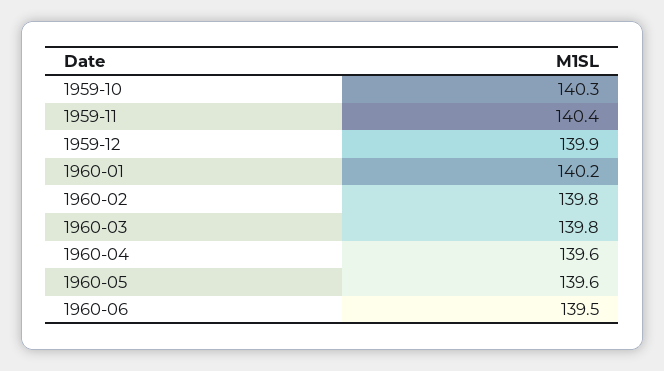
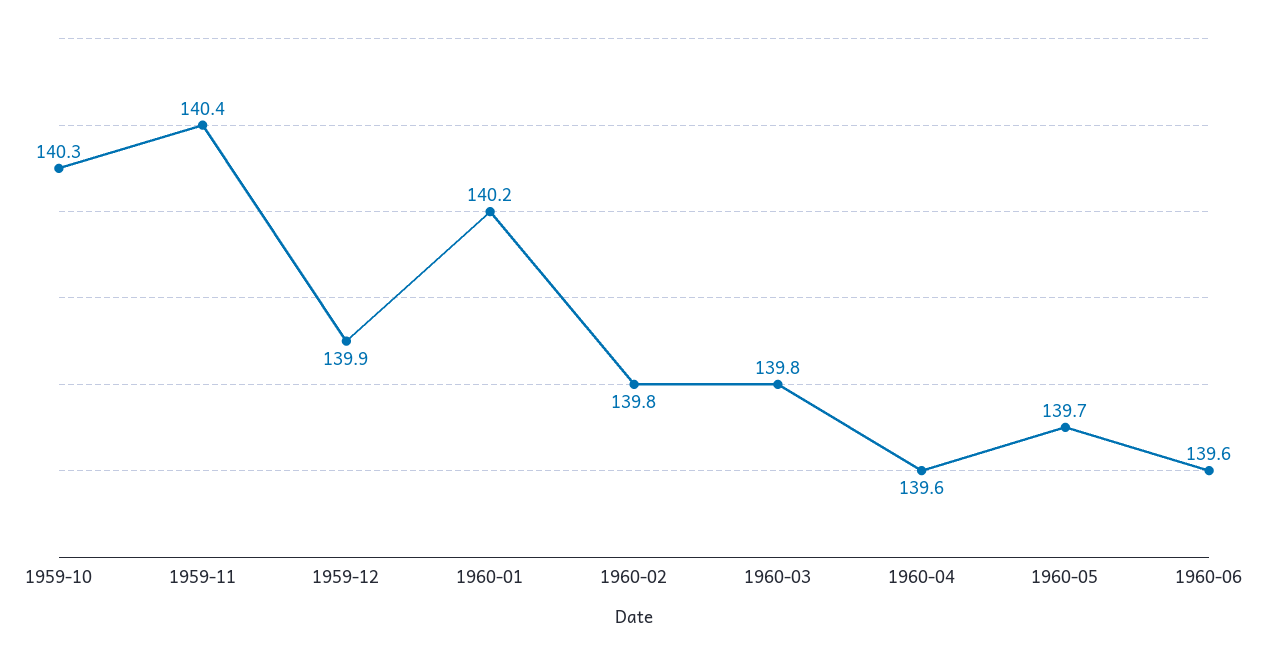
1960-05: 139.6 -> 139.7
1960-06: 139.5 -> 139.6

